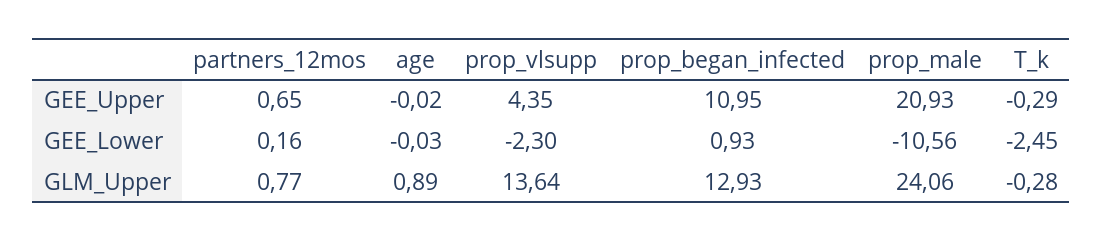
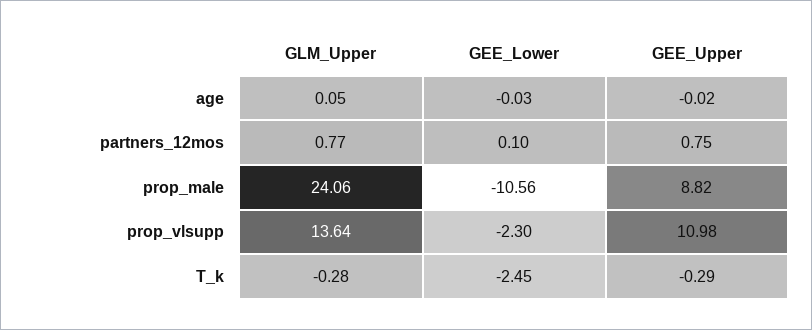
partners_12mos, GEE_Upper: 0.65 -> 0.75
prop_vlsupp, GEE_Upper: 4.35 -> 10.98
prop_began_infected, GEE_Upper: 10.95 -> none
prop_male, GEE_Upper: 20.93 -> 8.82
partners_12mos, GEE_Lower: 0.16 -> 0.1
prop_began_infected, GEE_Lower: 0.93 -> none
age, GLM_Upper: 0.89 -> 0.05
prop_began_infected, GLM_Upper: 12.93 -> none

